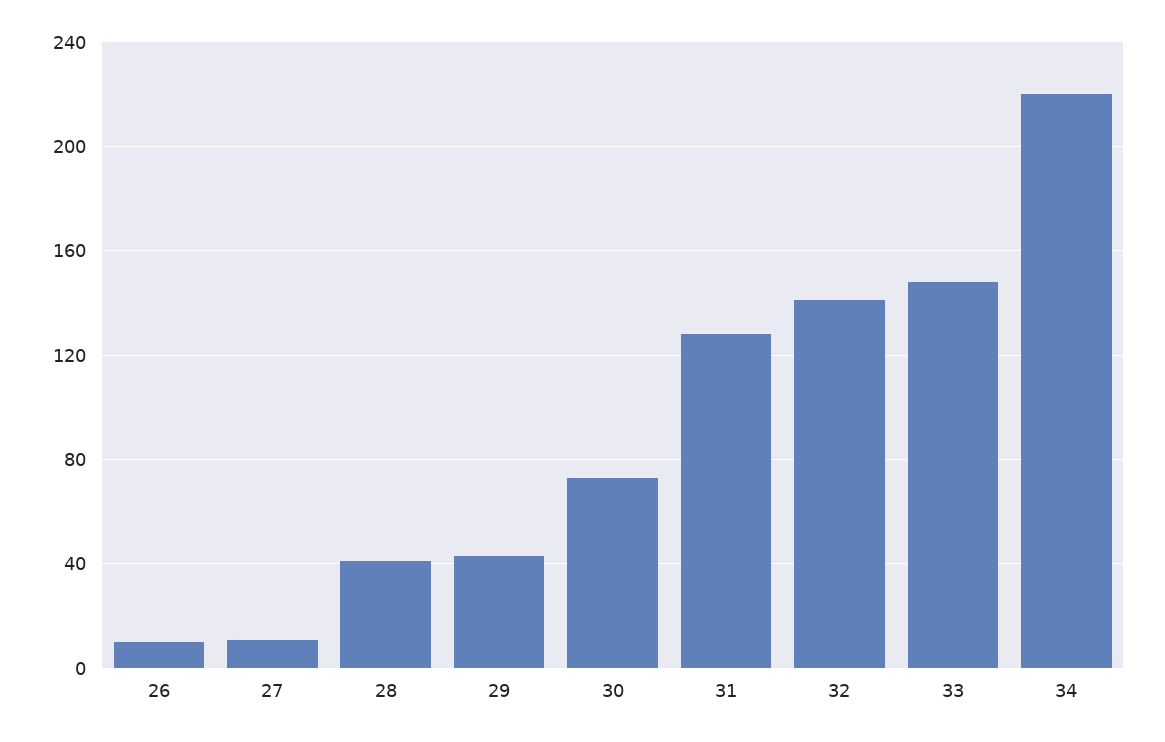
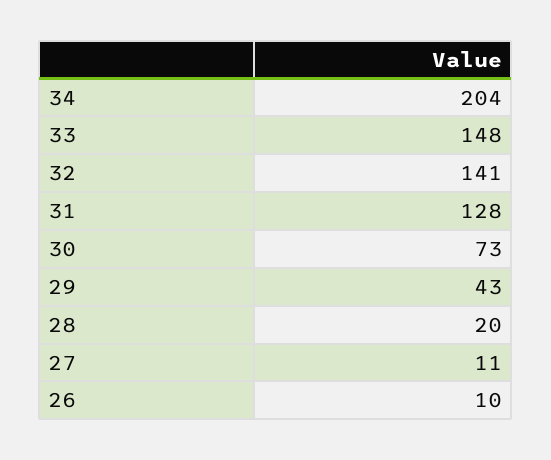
28: 40 -> 20
34: 220 -> 204

